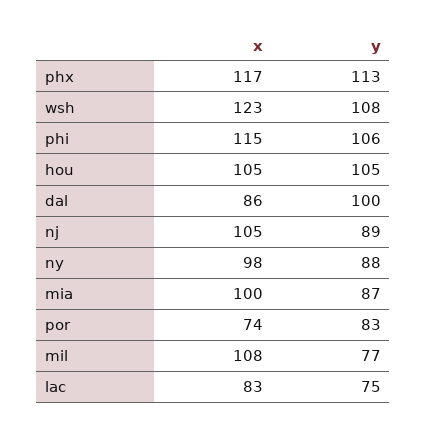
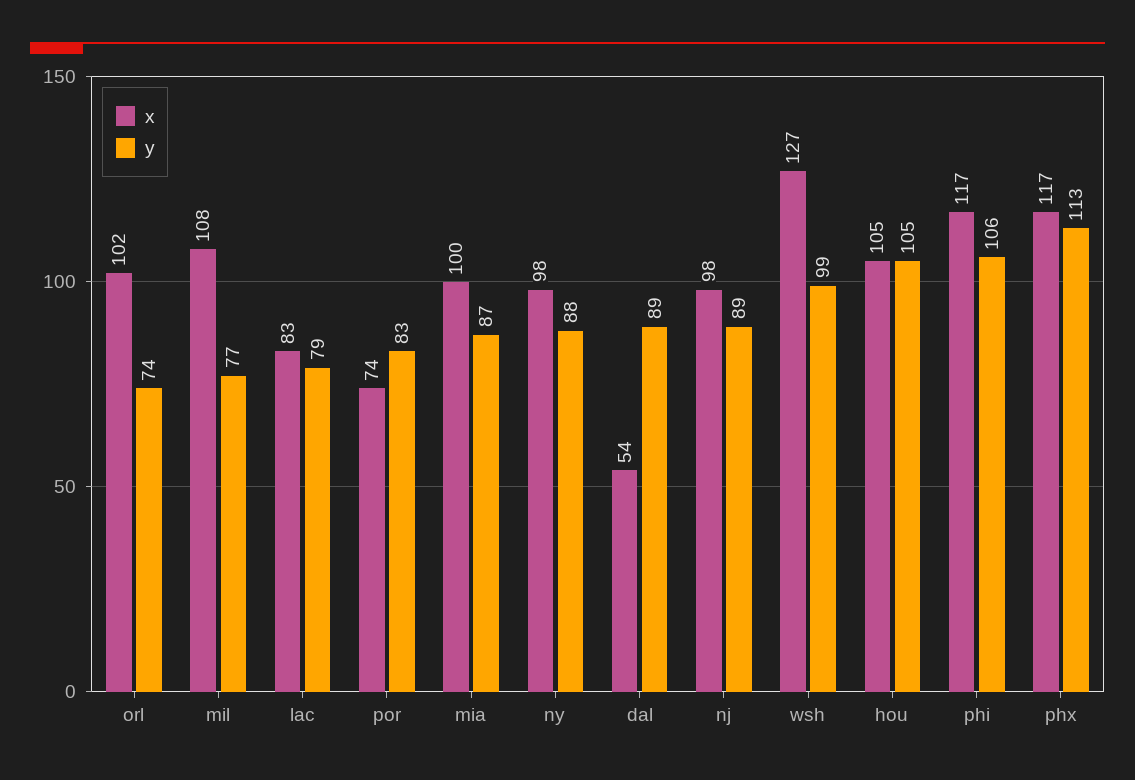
x, wsh: 123 -> 127
y, wsh: 108 -> 99
x, phi: 115 -> 117
x, dal: 86 -> 54
y, dal: 100 -> 89
x, nj: 105 -> 98
y, lac: 75 -> 79
x, orl: none -> 102
y, orl: none -> 74

